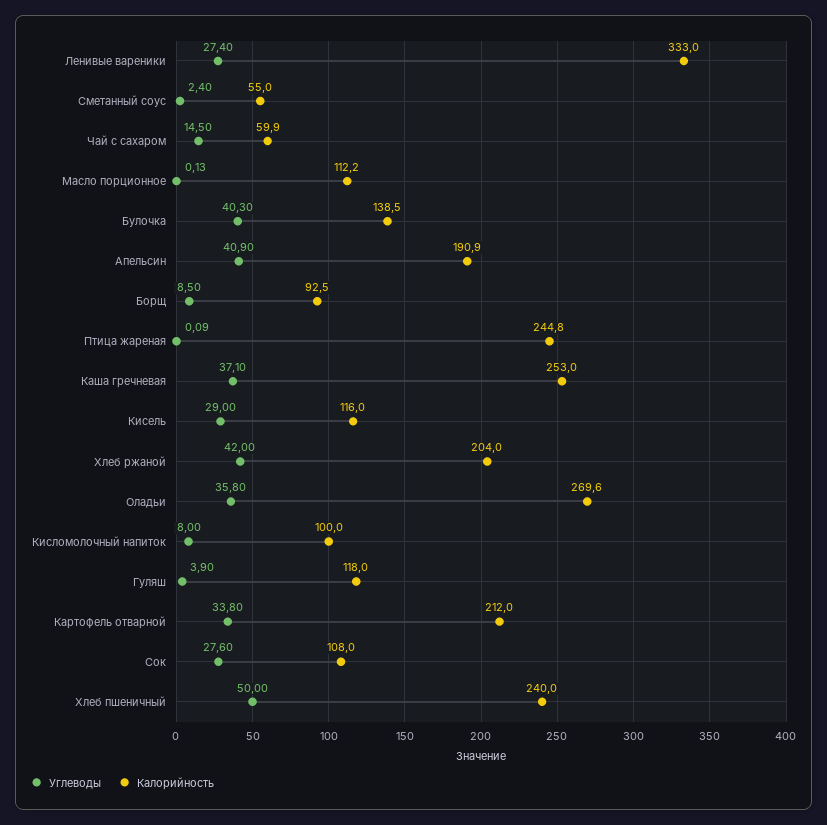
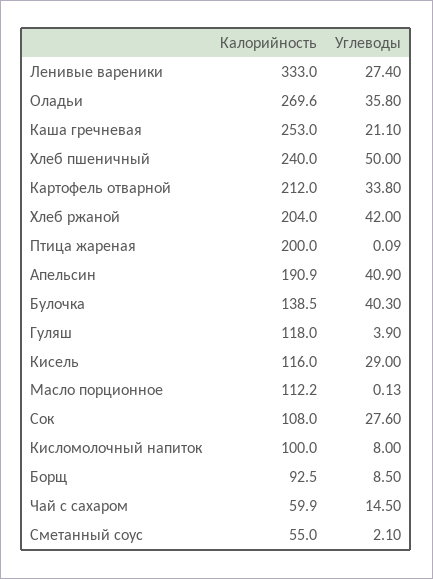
Углеводы, Сметанный соус: 2.4 -> 2.1
Калорийность, Птица жареная: 244.8 -> 200
Углеводы, Каша гречневая: 37.1 -> 21.1

